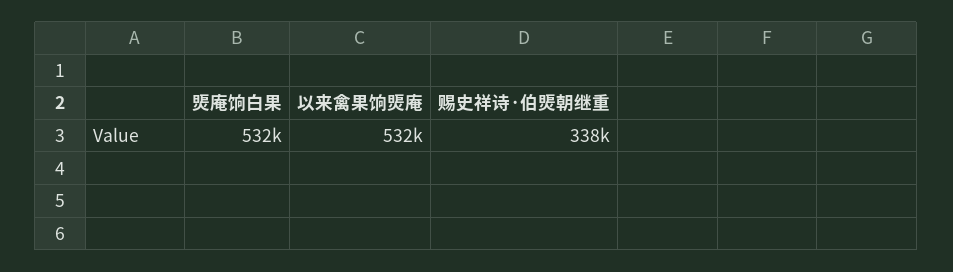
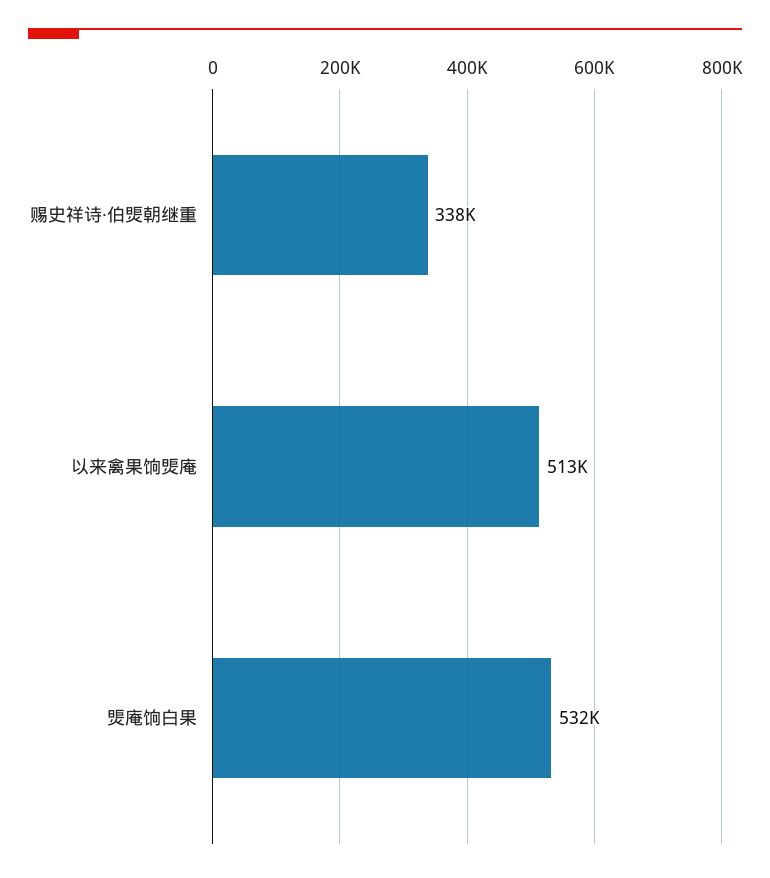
以来禽果饷煚庵: 532000 -> 513000

